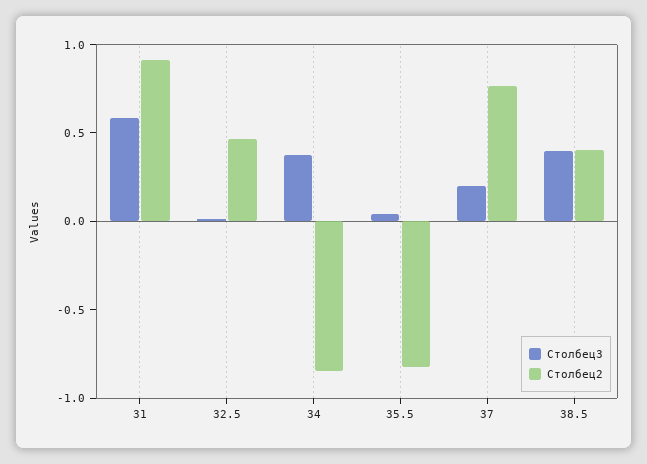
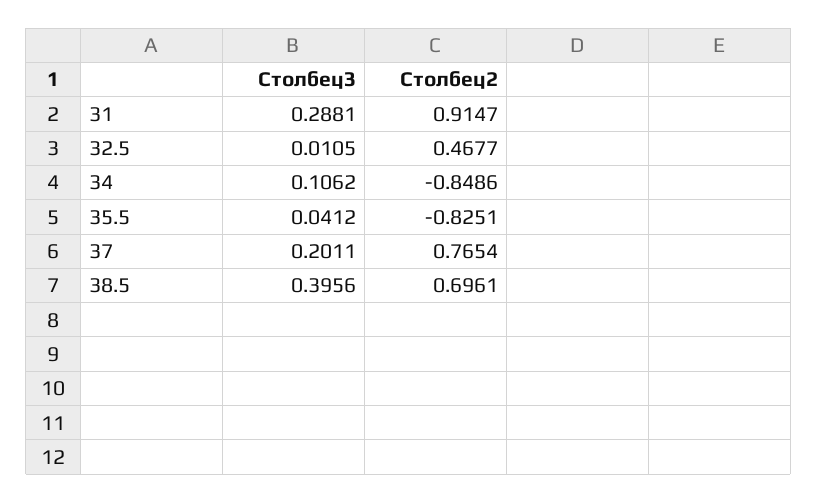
Столбец3, 31: 0.6 -> 0.2881
Столбец3, 34: 0.4 -> 0.1062
Столбец2, 38.5: 0.4 -> 0.6961

